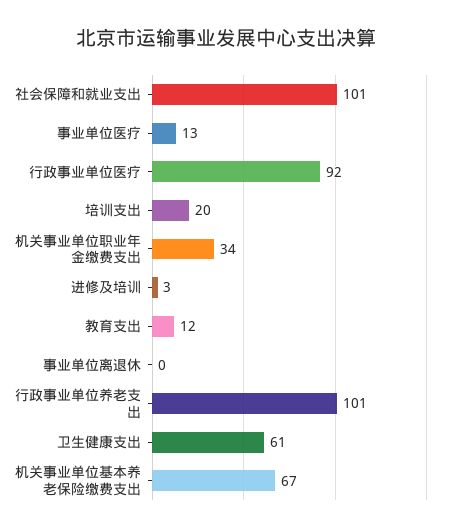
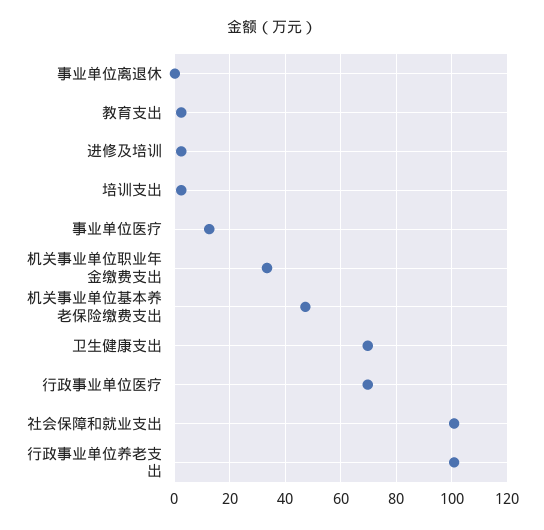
行政事业单位医疗: 92 -> 70
培训支出: 20 -> 2.5
教育支出: 12 -> 2.5
卫生健康支出: 61 -> 70
机关事业单位基本养老保险缴费支出: 67 -> 47.5

